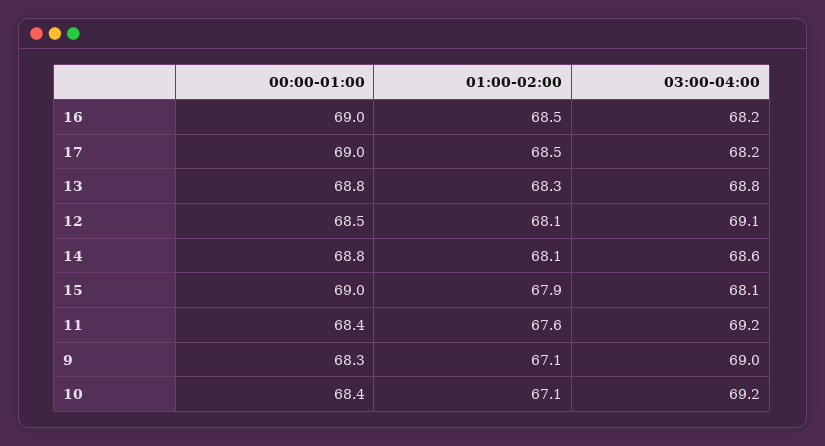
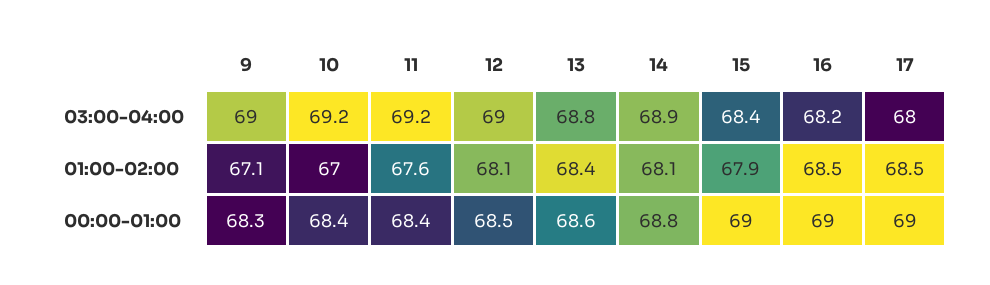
03:00-04:00, 17: 68.2 -> 68
00:00-01:00, 13: 68.8 -> 68.6
01:00-02:00, 13: 68.3 -> 68.4
03:00-04:00, 12: 69.1 -> 69
03:00-04:00, 14: 68.6 -> 68.9
03:00-04:00, 15: 68.1 -> 68.4
01:00-02:00, 10: 67.1 -> 67

